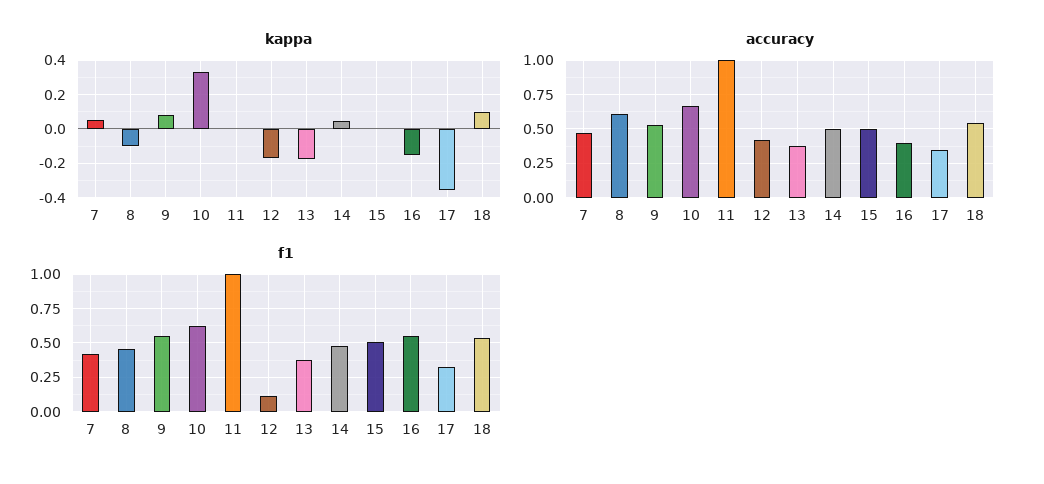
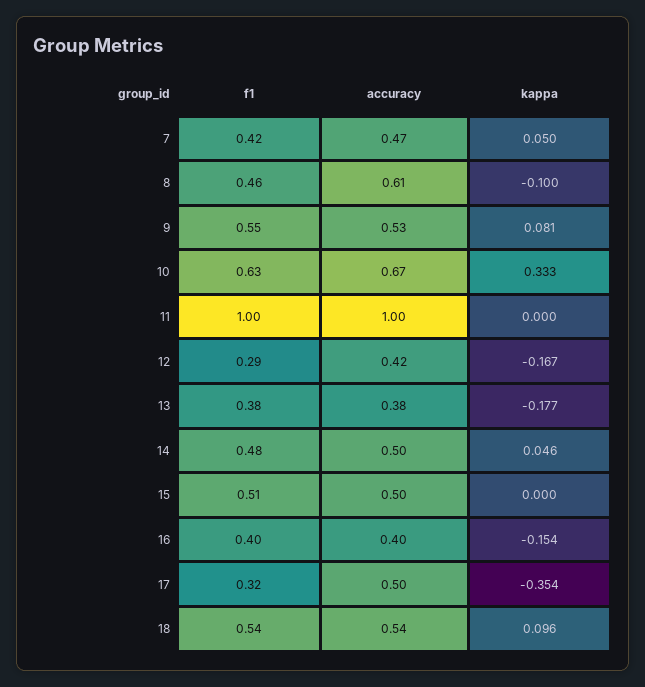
accuracy, 17: 0.35 -> 0.5
f1, 12: 0.1 -> 0.29
f1, 16: 0.55 -> 0.4

